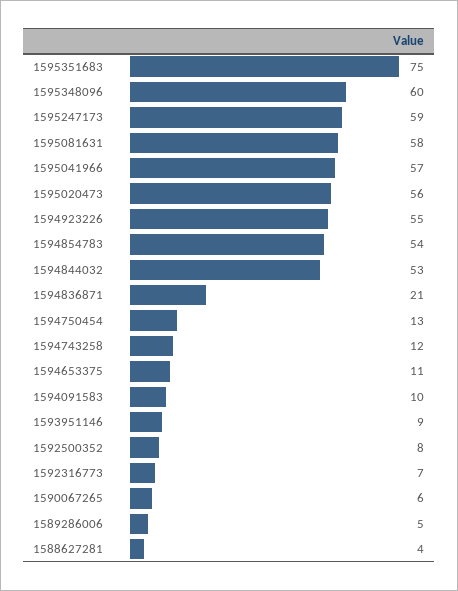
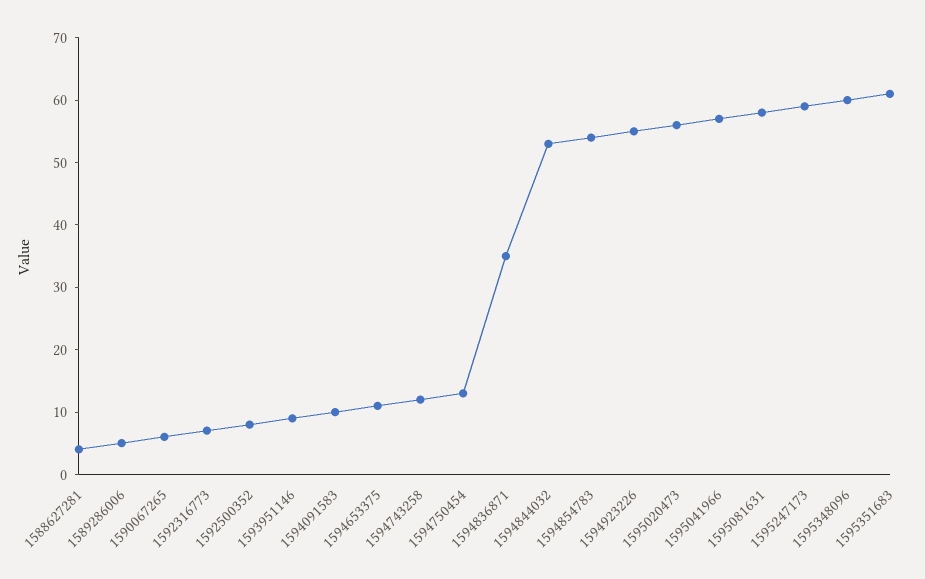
1595351683: 75 -> 60
1594836871: 21 -> 35

